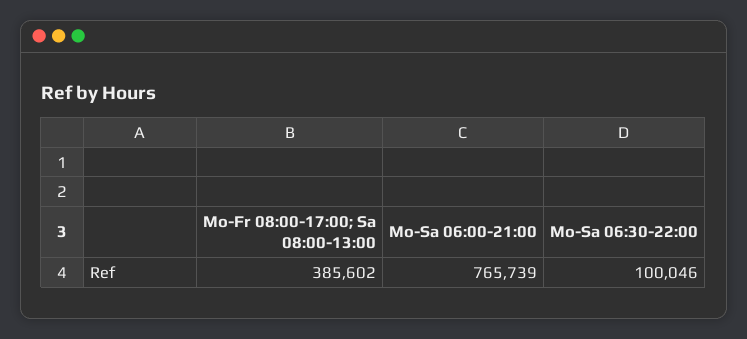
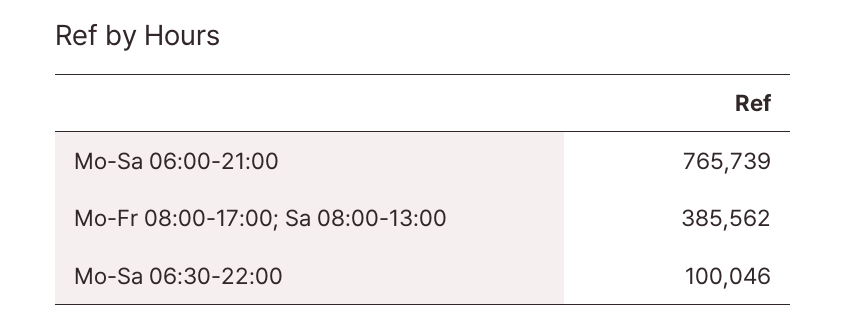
Mo-Fr 08:00-17:00; Sa 08:00-13:00: 385602 -> 385562

